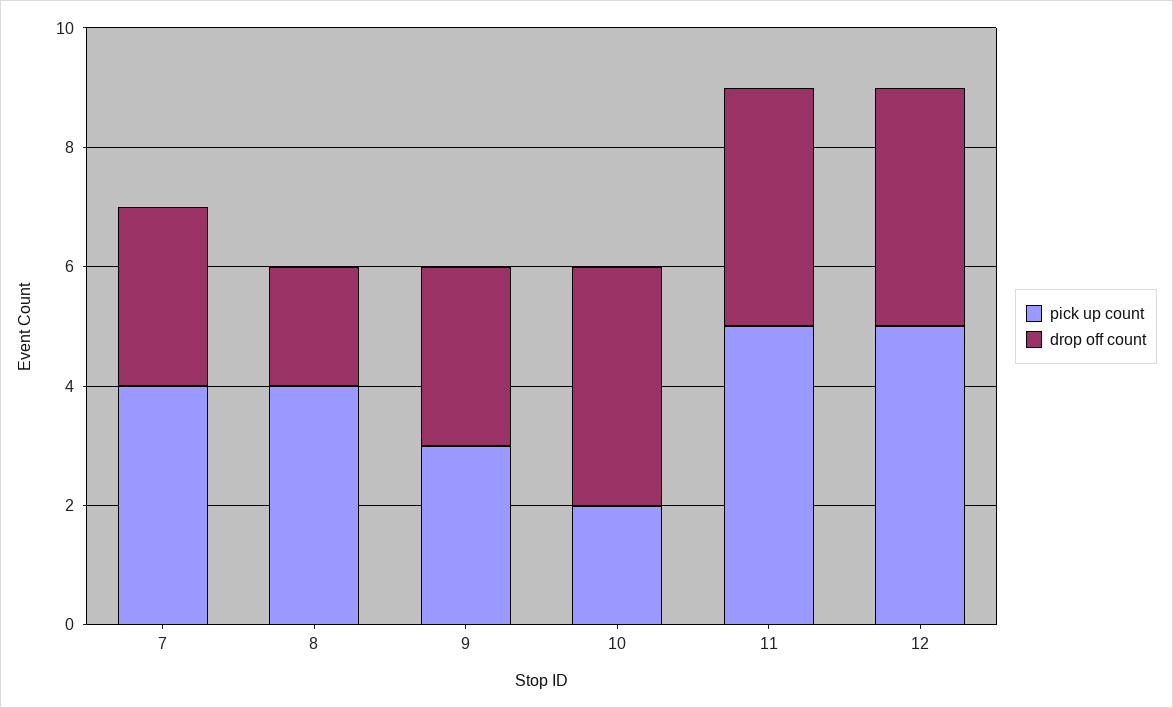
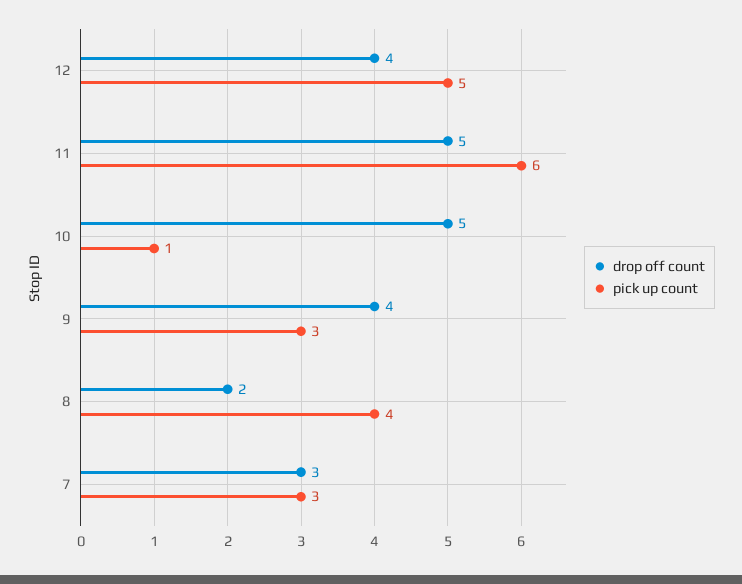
pick up count, 7: 4 -> 3
drop off count, 9: 3 -> 4
pick up count, 10: 2 -> 1
drop off count, 10: 4 -> 5
pick up count, 11: 5 -> 6
drop off count, 11: 4 -> 5

